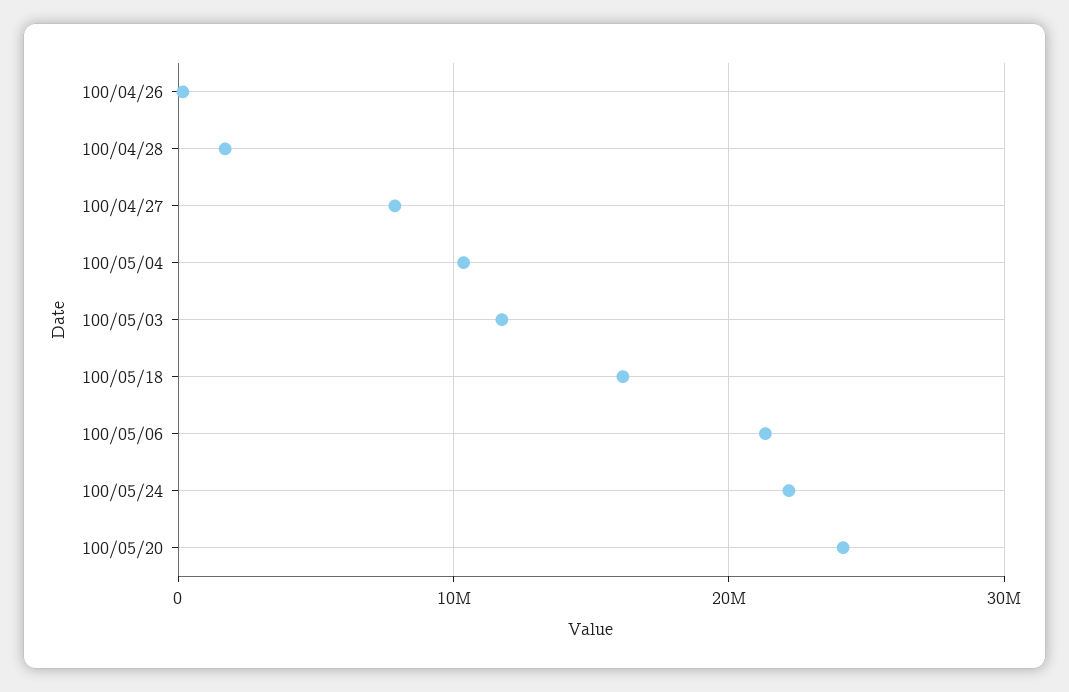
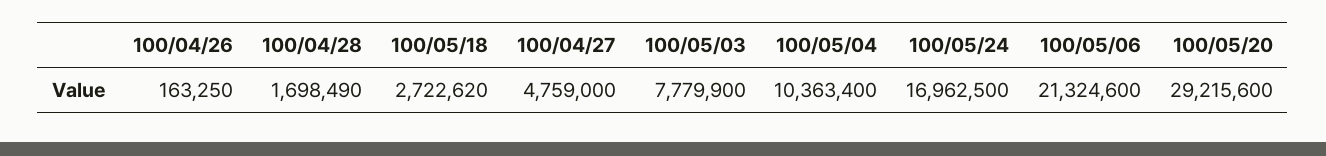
100/04/27: 8000000 -> 4759000
100/05/03: 12000000 -> 7779900
100/05/18: 16000000 -> 2722620
100/05/24: 22000000 -> 16962500
100/05/20: 24000000 -> 29215600

